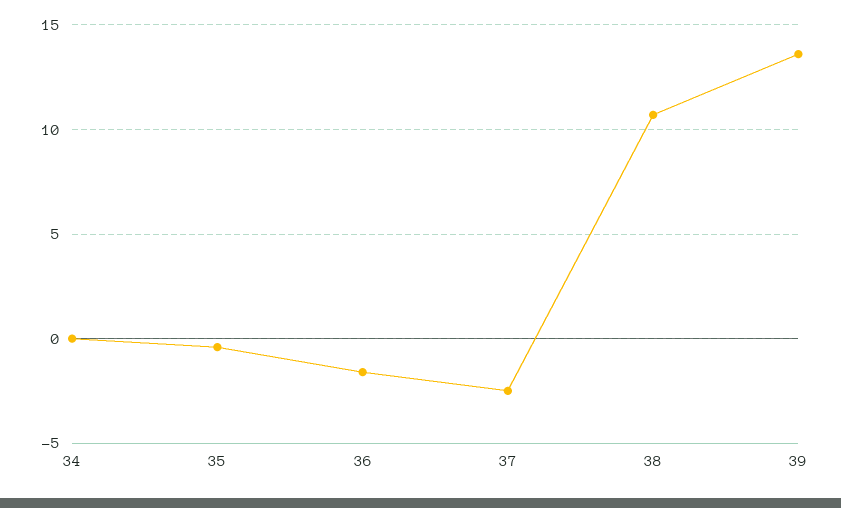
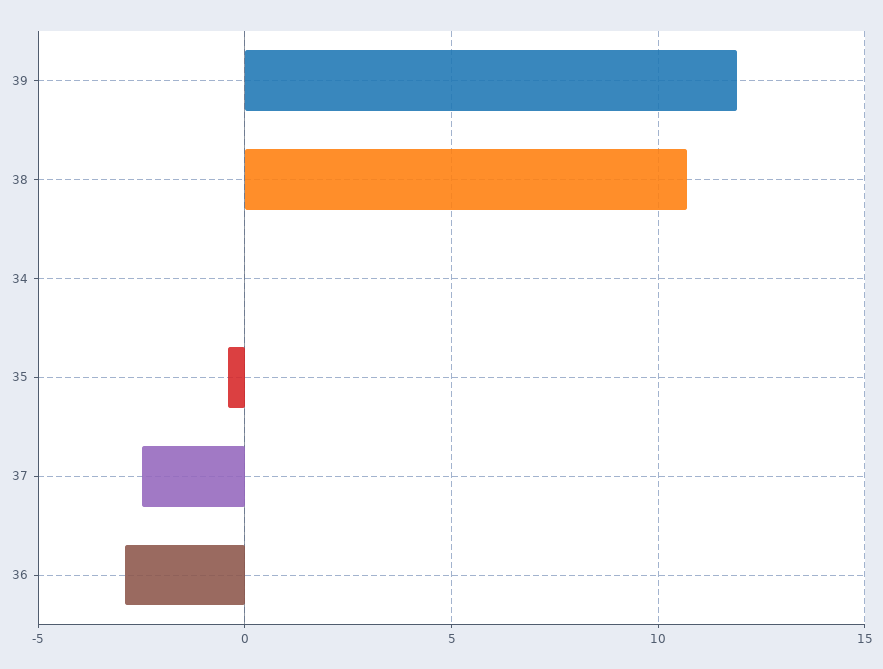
36: -1.5 -> -3
39: 13.5 -> 12

